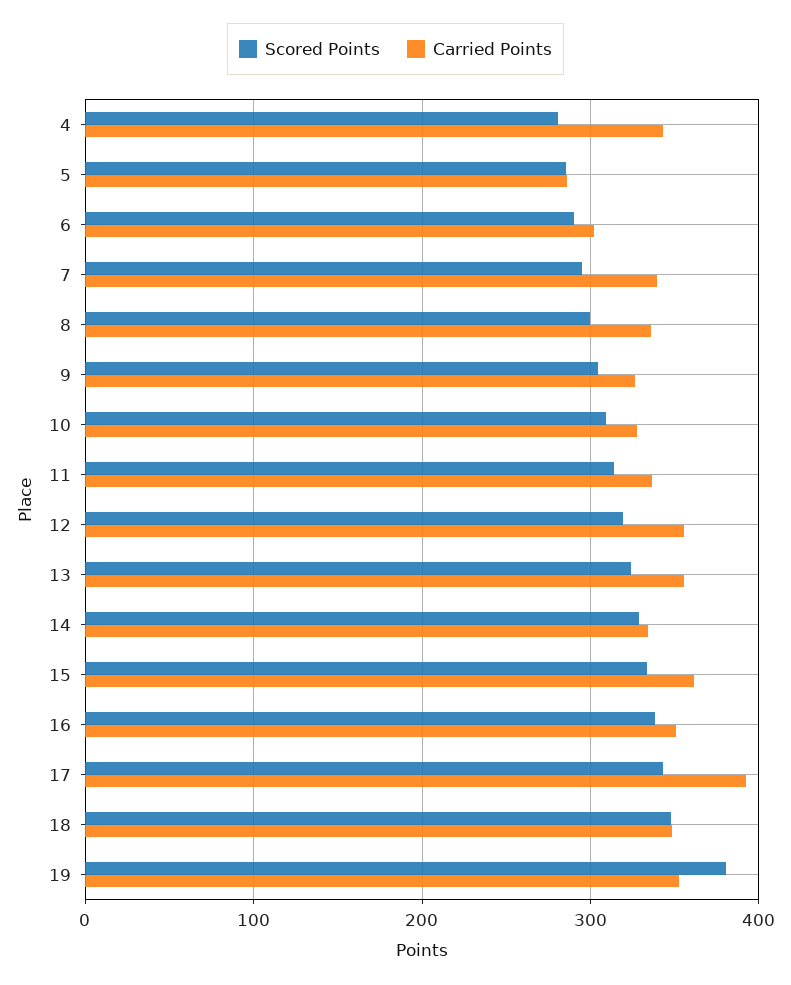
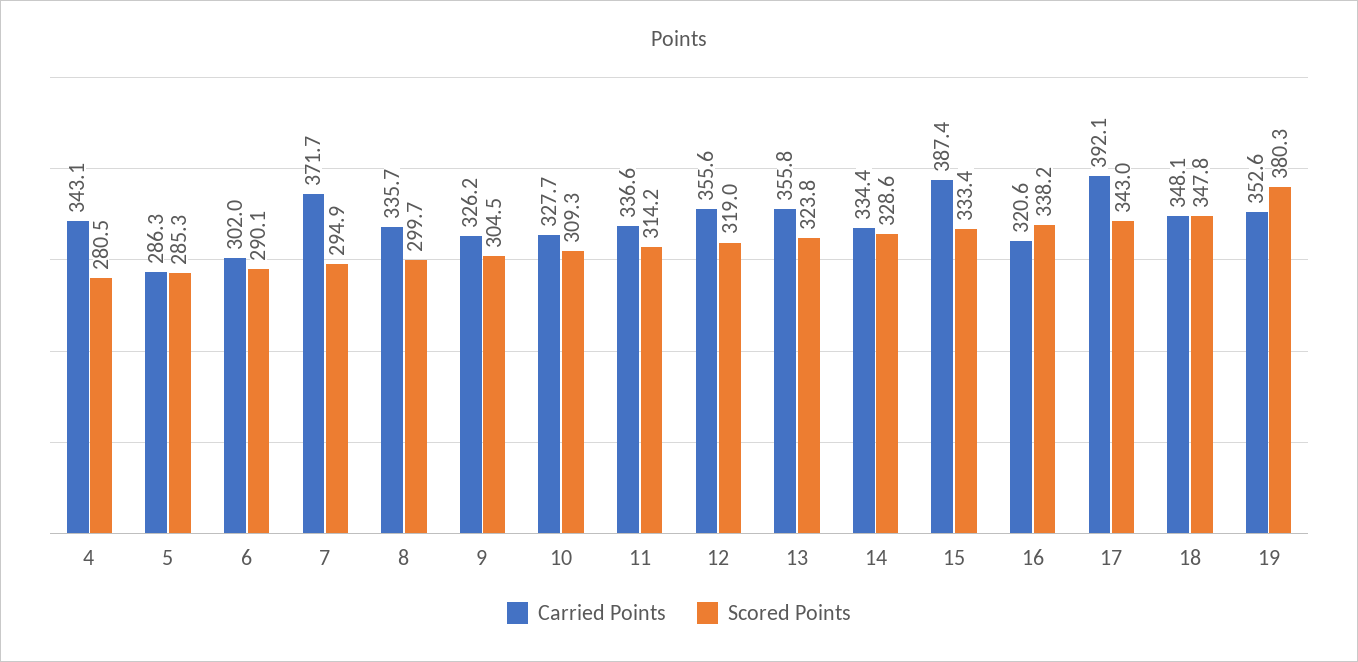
Carried Points, 7: 340 -> 371.7
Carried Points, 15: 360 -> 387.4
Carried Points, 16: 350 -> 320.6

